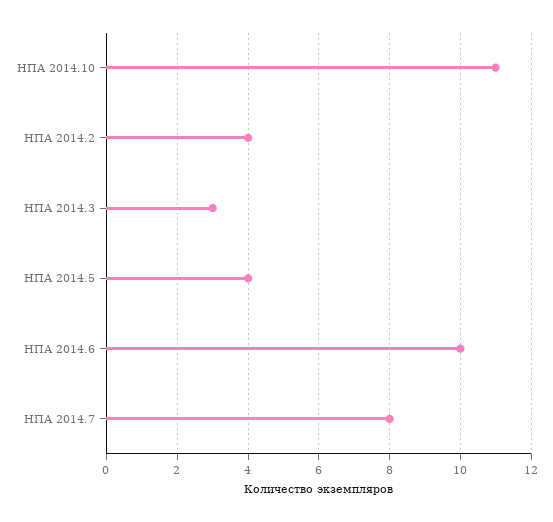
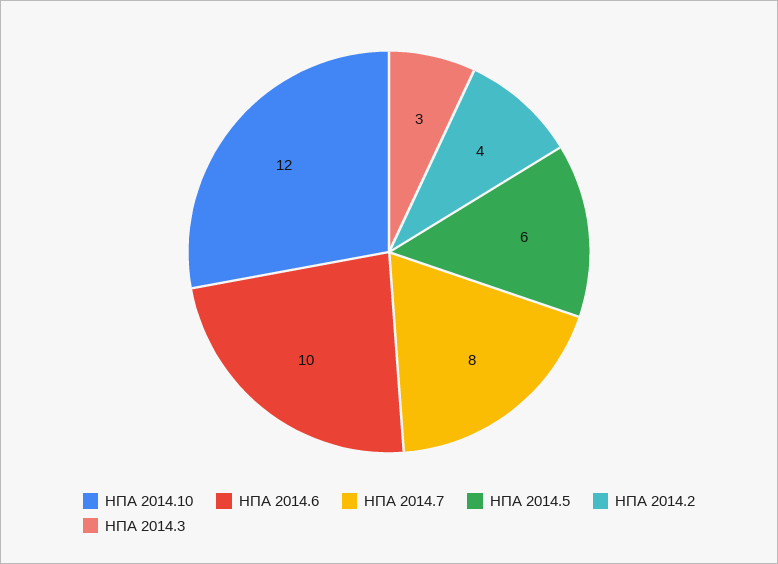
НПА 2014.10: 11 -> 12
НПА 2014.5: 4 -> 6

